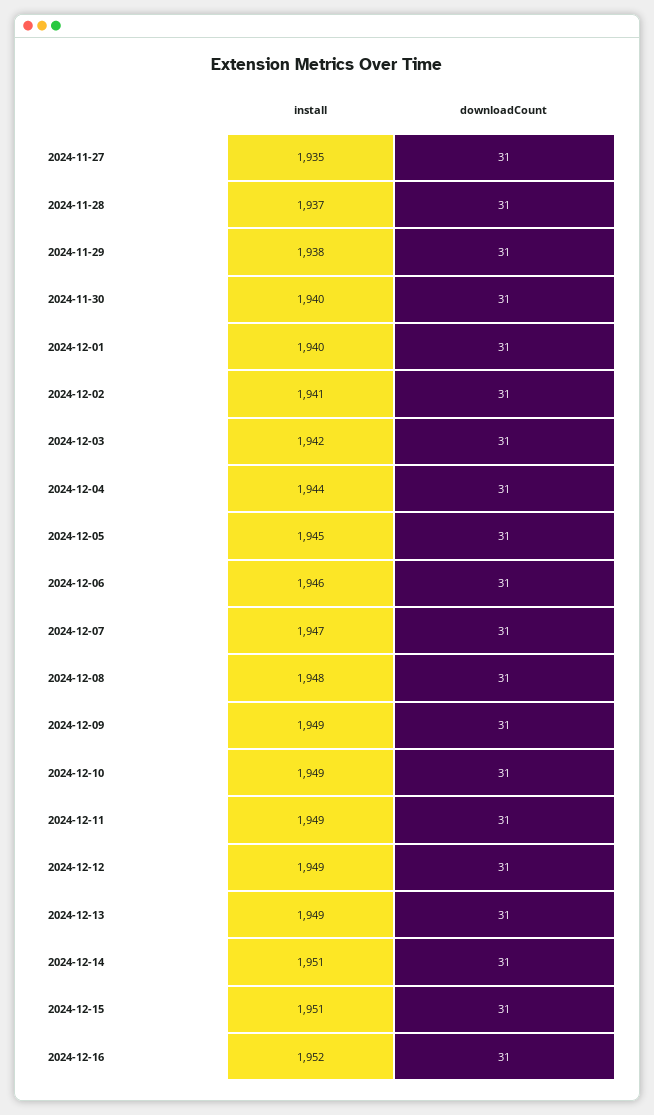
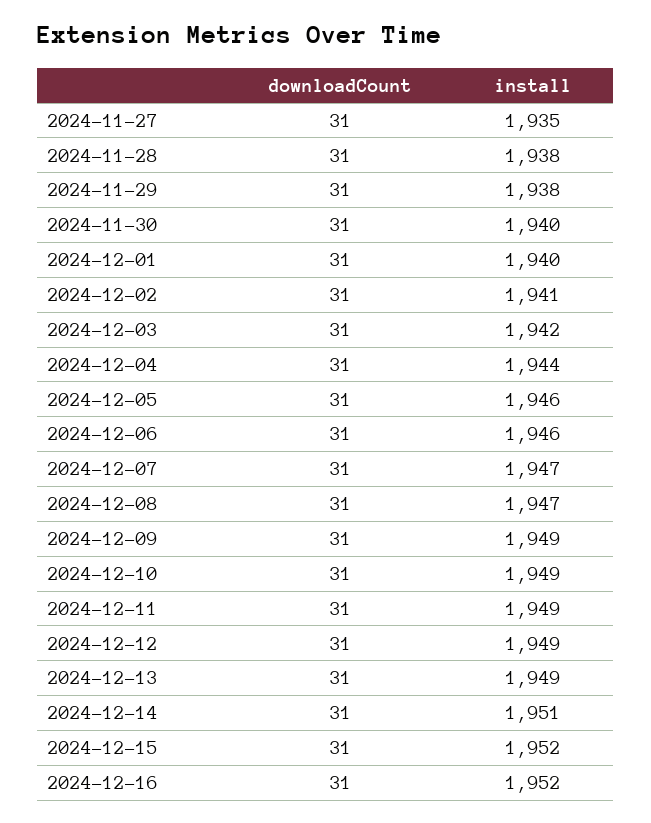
install, 2024-11-28: 1937 -> 1938
install, 2024-12-05: 1945 -> 1946
install, 2024-12-08: 1948 -> 1947
install, 2024-12-15: 1951 -> 1952

